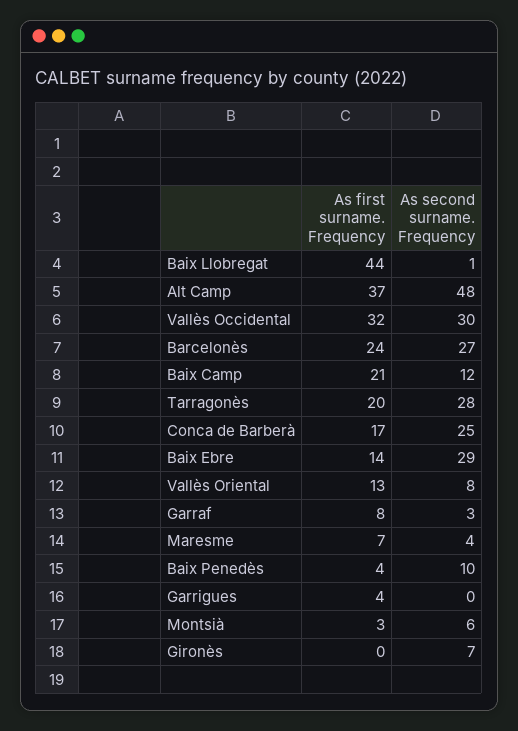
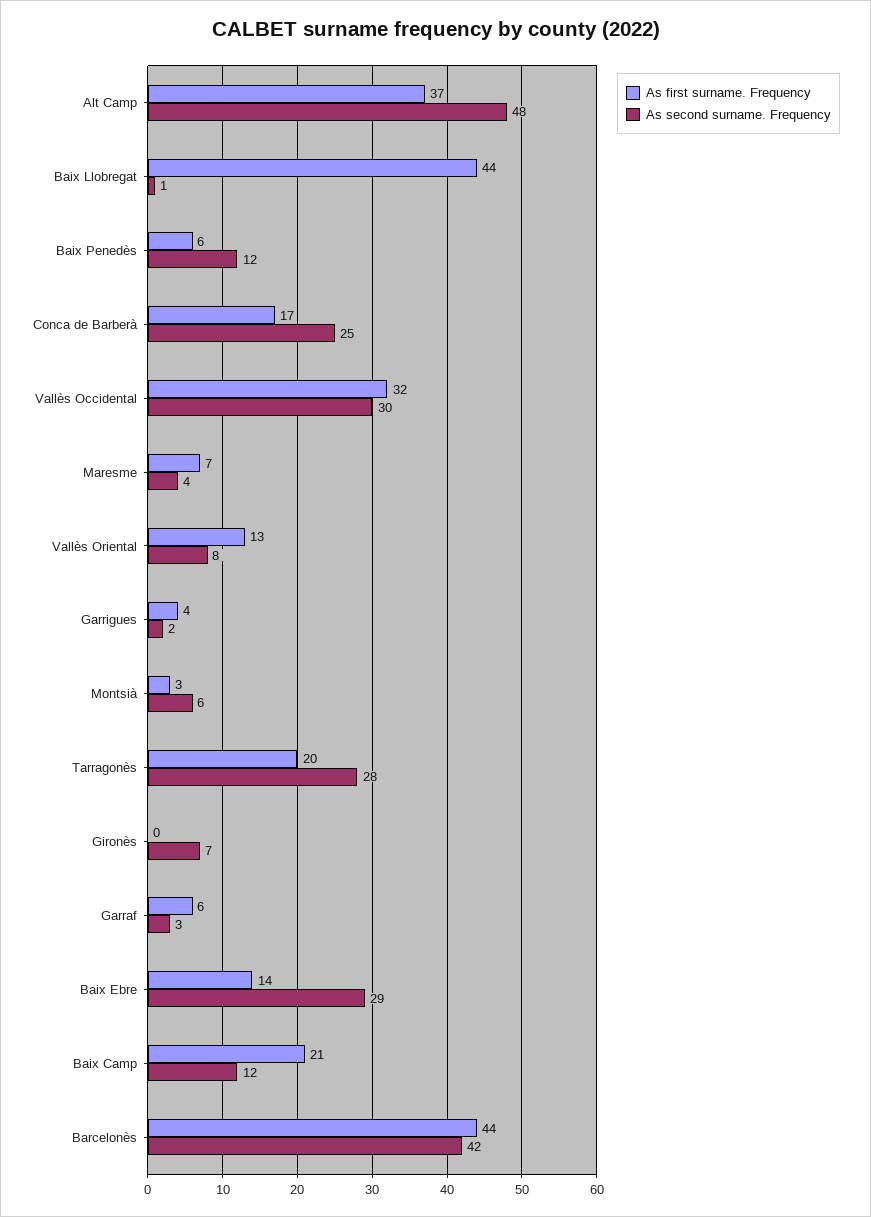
As first surname. Frequency, Barcelonès: 24 -> 44
As second surname. Frequency, Barcelonès: 27 -> 42
As first surname. Frequency, Garraf: 8 -> 6
As first surname. Frequency, Baix Penedès: 4 -> 6
As second surname. Frequency, Baix Penedès: 10 -> 12
As second surname. Frequency, Garrigues: 0 -> 2

